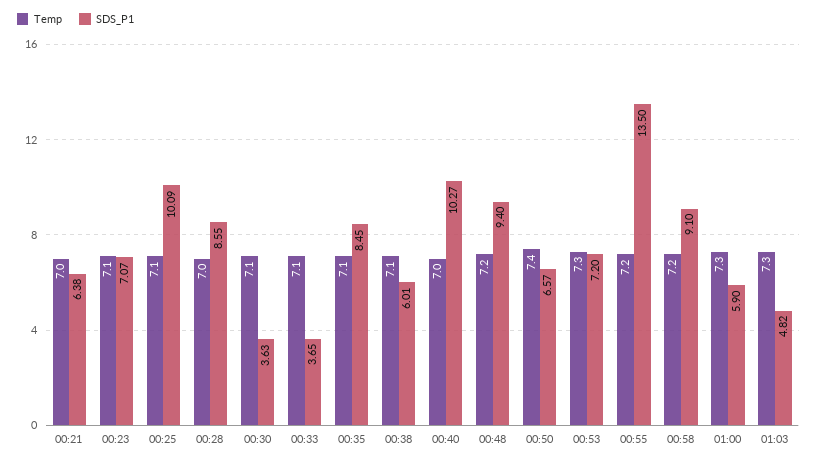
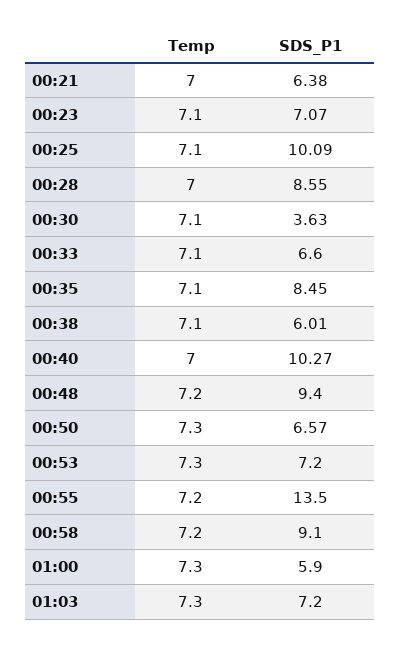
SDS_P1, 00:33: 3.65 -> 6.6
Temp, 00:50: 7.4 -> 7.3
SDS_P1, 01:03: 4.82 -> 7.2

